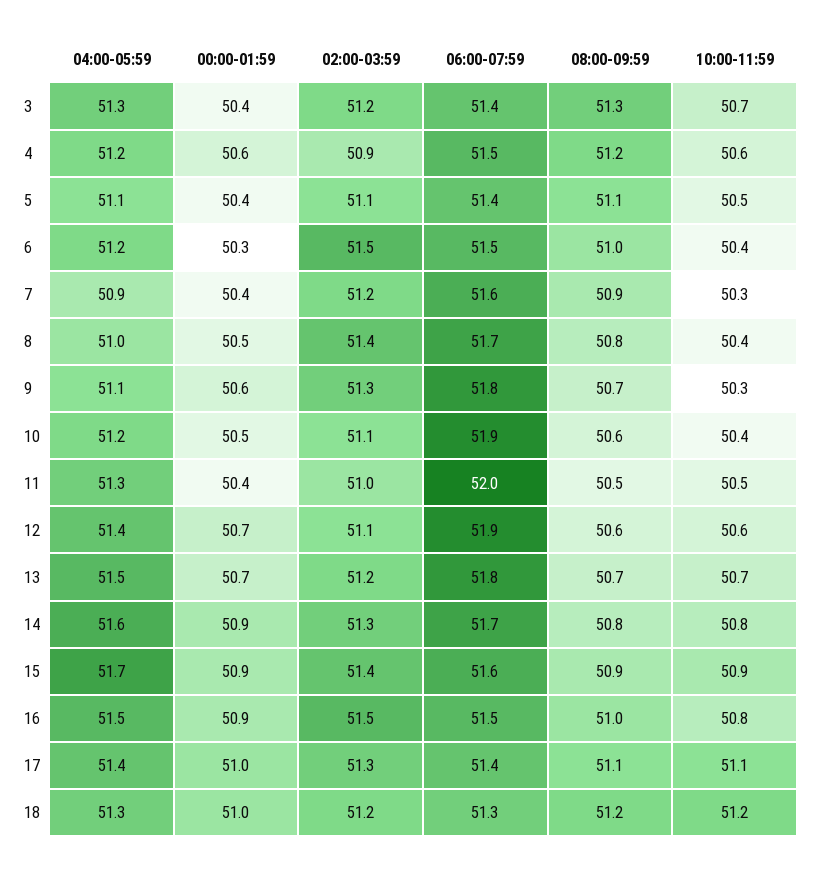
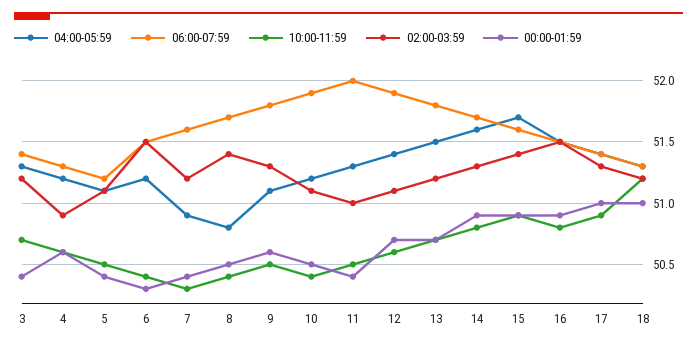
08:00-09:59, 3: 51.3 -> none
06:00-07:59, 4: 51.5 -> 51.3
08:00-09:59, 4: 51.2 -> none
06:00-07:59, 5: 51.4 -> 51.2
08:00-09:59, 5: 51.1 -> none
08:00-09:59, 6: 51 -> none
08:00-09:59, 7: 50.9 -> none
04:00-05:59, 8: 51 -> 50.8
08:00-09:59, 8: 50.8 -> none
08:00-09:59, 9: 50.7 -> none
10:00-11:59, 9: 50.3 -> 50.5
08:00-09:59, 10: 50.6 -> none
08:00-09:59, 11: 50.5 -> none
08:00-09:59, 12: 50.6 -> none
08:00-09:59, 13: 50.7 -> none
08:00-09:59, 14: 50.8 -> none
08:00-09:59, 15: 50.9 -> none
08:00-09:59, 16: 51 -> none
08:00-09:59, 17: 51.1 -> none
10:00-11:59, 17: 51.1 -> 50.9
08:00-09:59, 18: 51.2 -> none

